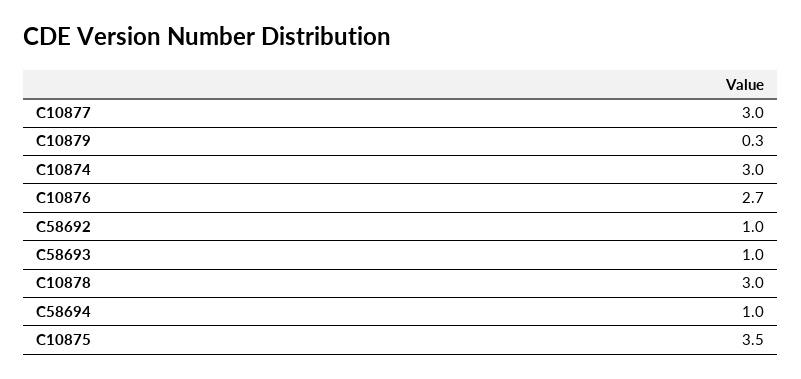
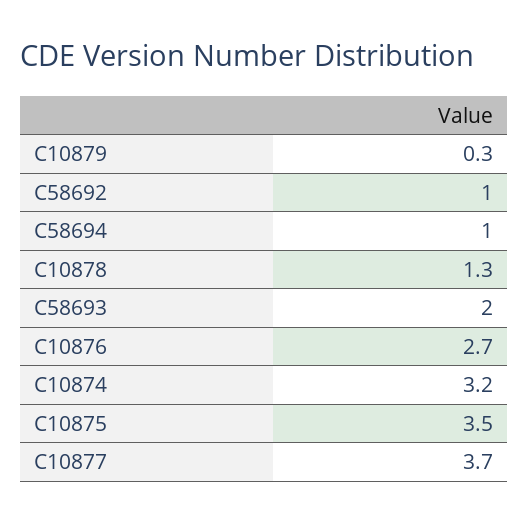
C10877: 3 -> 3.7
C10874: 3 -> 3.2
C58693: 1 -> 2
C10878: 3 -> 1.3

